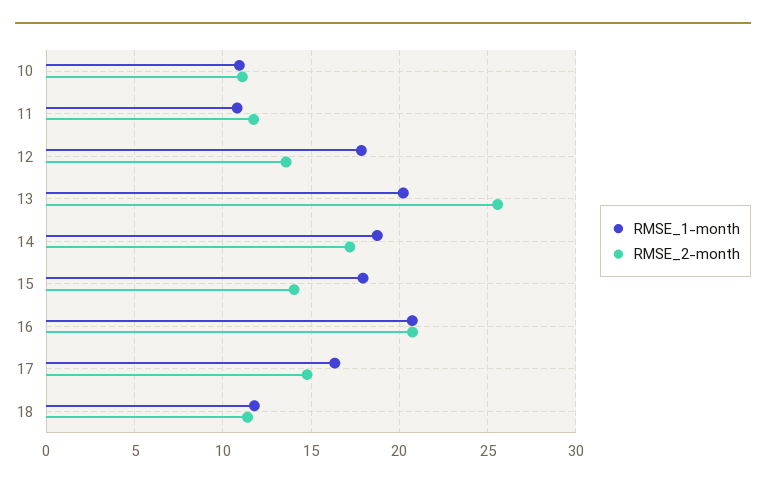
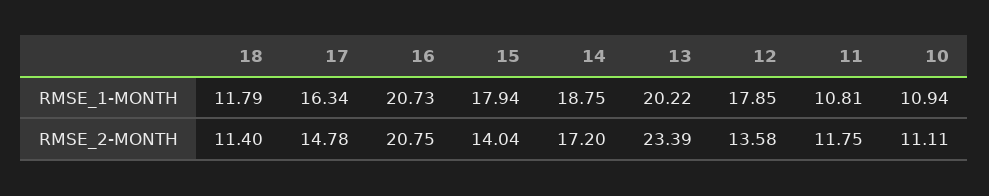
RMSE_2-month, 13: 25.5 -> 23.39

